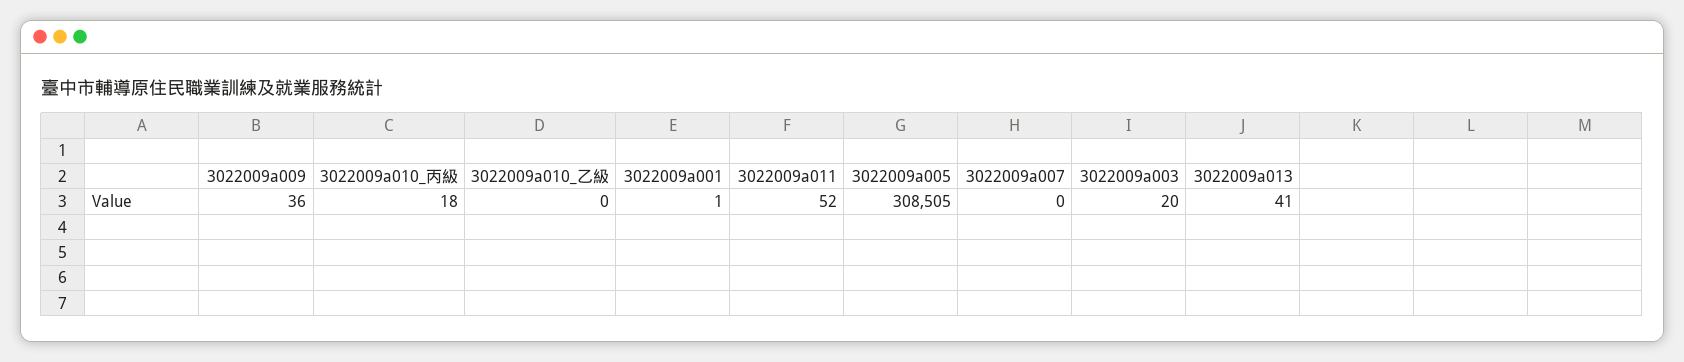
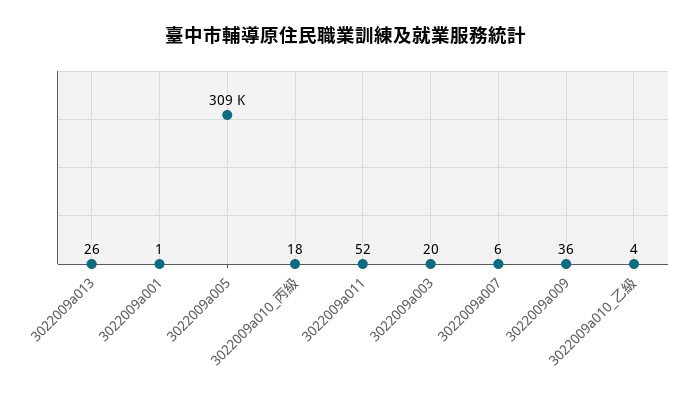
3022009a010_乙級: 0 -> 4
3022009a007: 0 -> 6
3022009a013: 41 -> 26

